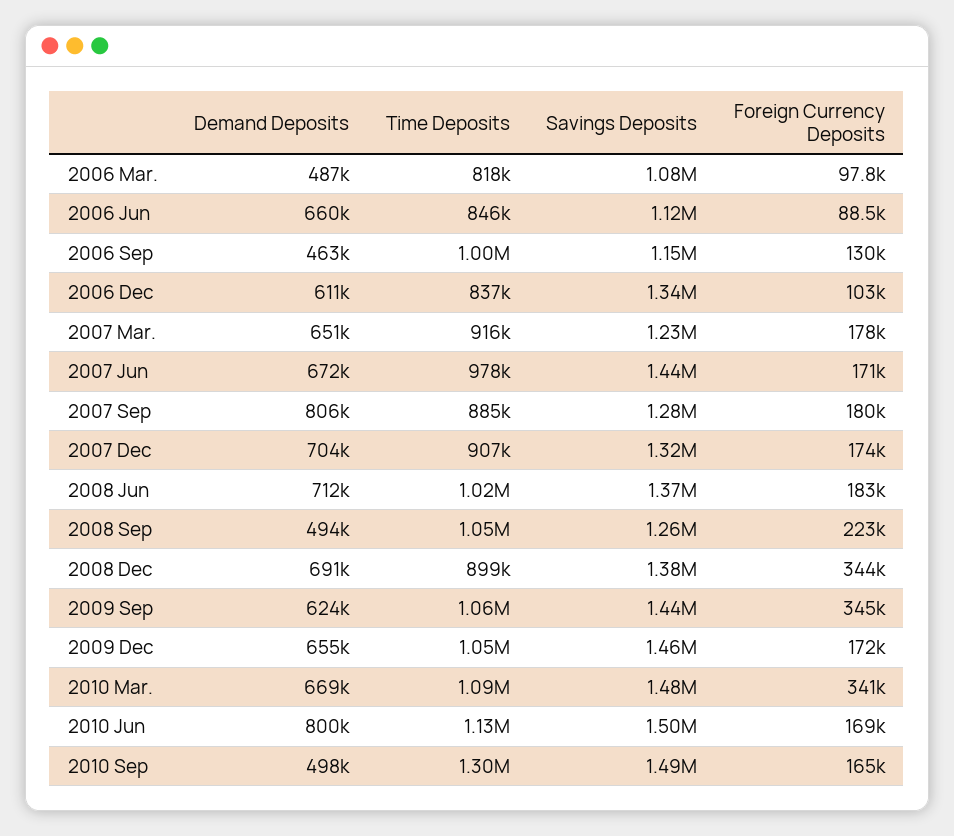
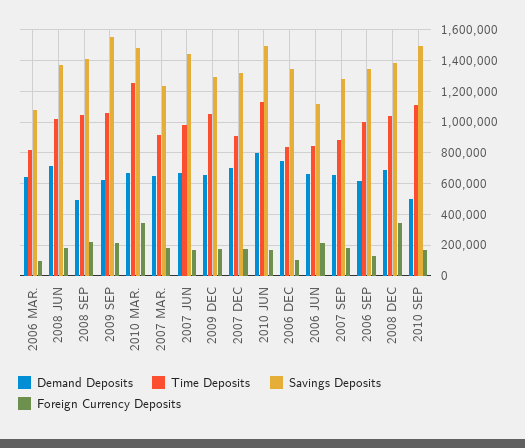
Demand Deposits, 2006 Mar.: 487000 -> 650000
Foreign Currency Deposits, 2006 Jun: 88500 -> 200000
Demand Deposits, 2006 Sep: 463000 -> 600000
Savings Deposits, 2006 Sep: 1150000 -> 1350000
Demand Deposits, 2006 Dec: 611000 -> 750000
Demand Deposits, 2007 Sep: 806000 -> 650000
Savings Deposits, 2008 Sep: 1260000 -> 1400000
Time Deposits, 2008 Dec: 899000 -> 1050000
Savings Deposits, 2009 Sep: 1440000 -> 1550000
Foreign Currency Deposits, 2009 Sep: 345000 -> 200000
Savings Deposits, 2009 Dec: 1460000 -> 1300000
Time Deposits, 2010 Mar.: 1090000 -> 1250000
Time Deposits, 2010 Sep: 1300000 -> 1100000

